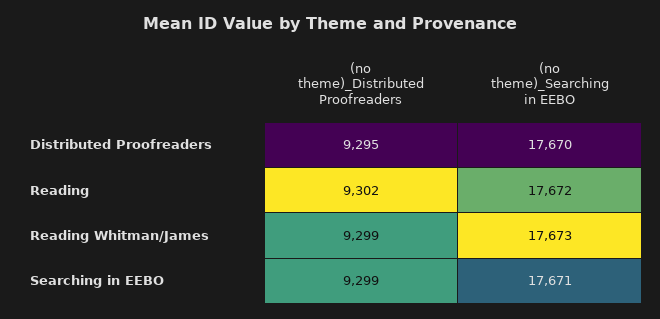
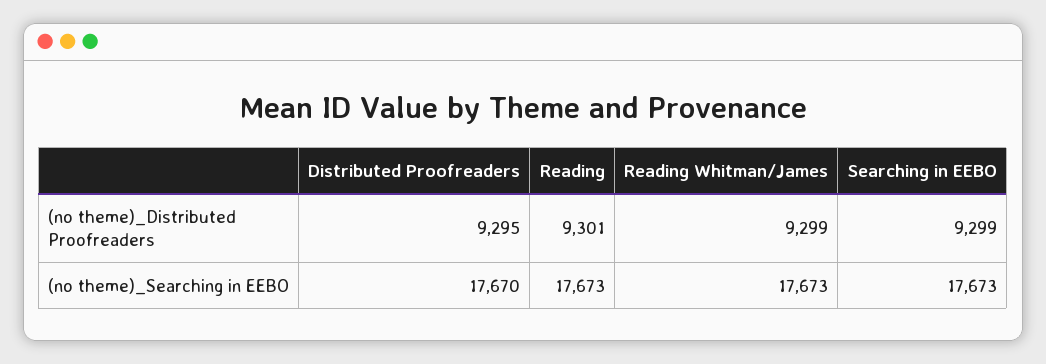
(no theme)_Distributed Proofreaders, Reading: 9302 -> 9301
(no theme)_Searching in EEBO, Reading: 17672 -> 17673
(no theme)_Searching in EEBO, Searching in EEBO: 17671 -> 17673

